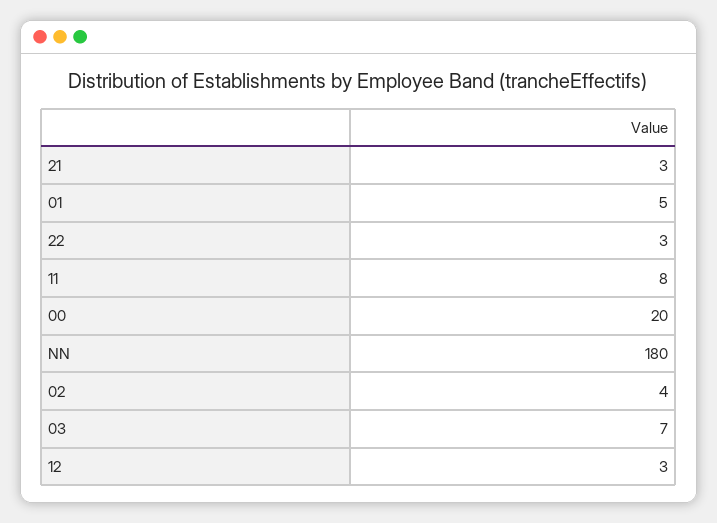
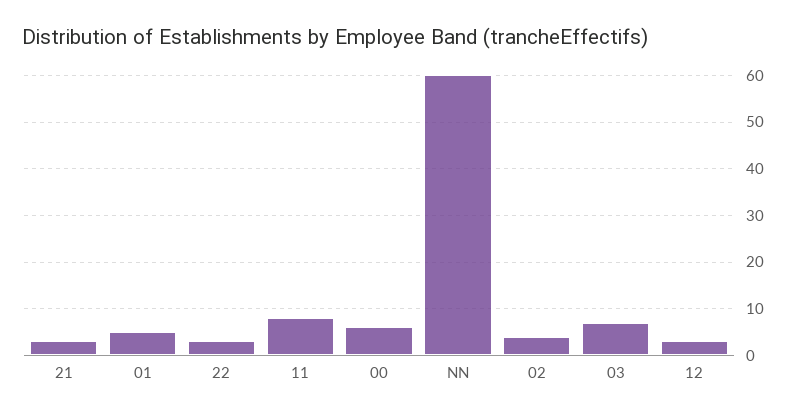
00: 20 -> 5
NN: 180 -> 60

